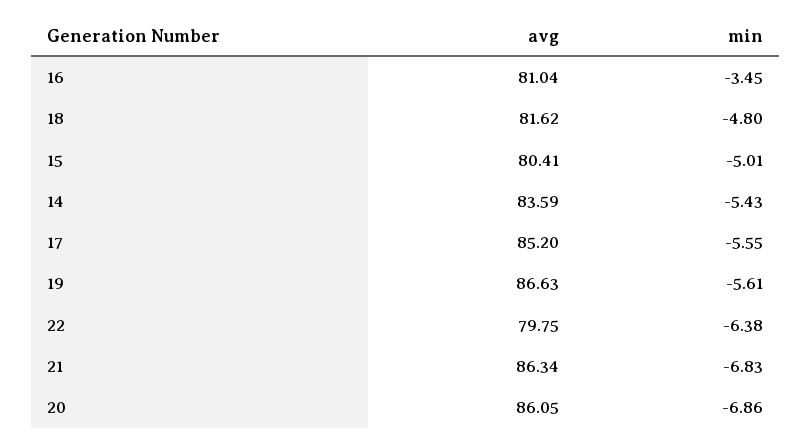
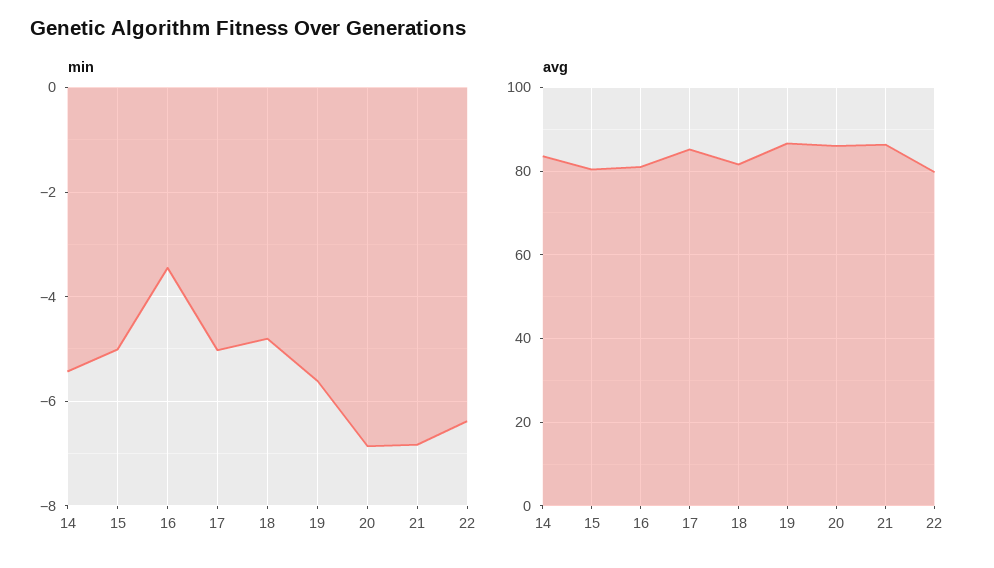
min, 17: -5.55 -> -5

